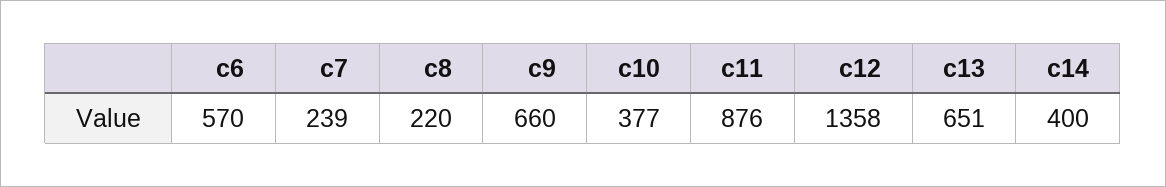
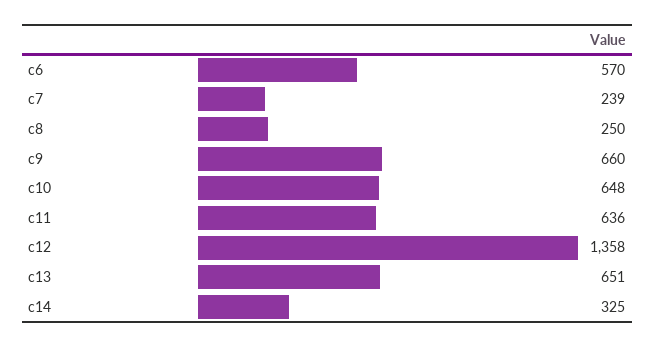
c8: 220 -> 250
c10: 377 -> 648
c11: 876 -> 636
c14: 400 -> 325

